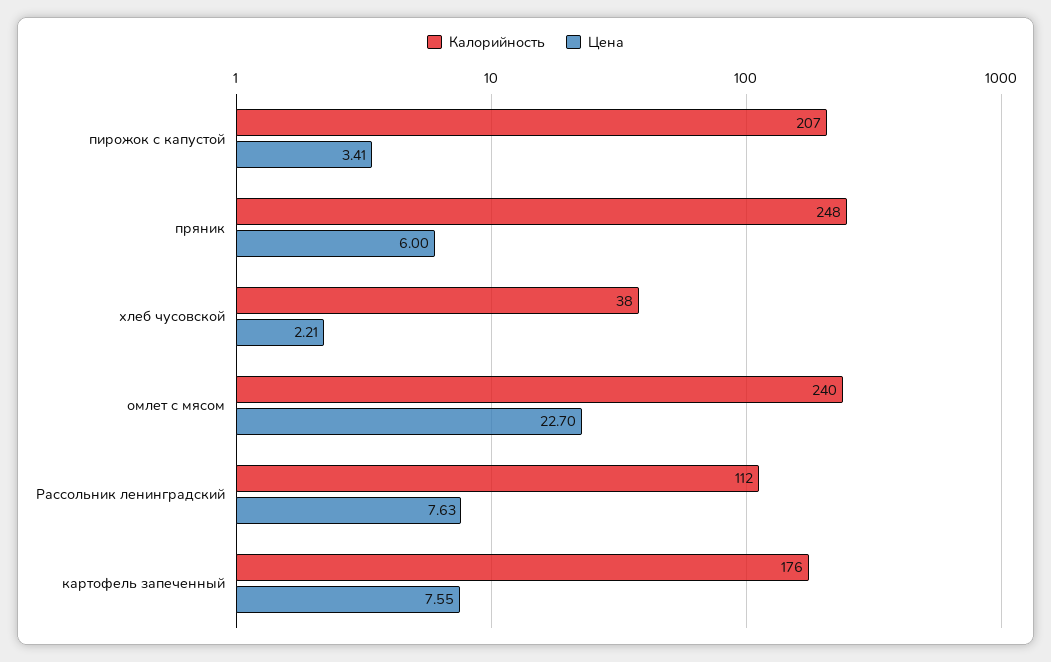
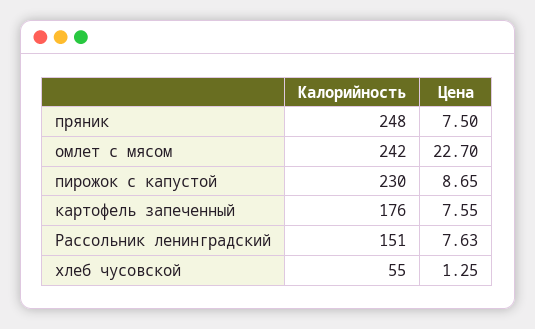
Калорийность, пирожок с капустой: 207 -> 230
Цена, пирожок с капустой: 3.41 -> 8.65
Цена, пряник: 6 -> 7.5
Калорийность, хлеб чусовской: 38 -> 55
Цена, хлеб чусовской: 2.21 -> 1.25
Калорийность, омлет с мясом: 240 -> 242
Калорийность, Рассольник ленинградский: 112 -> 151

